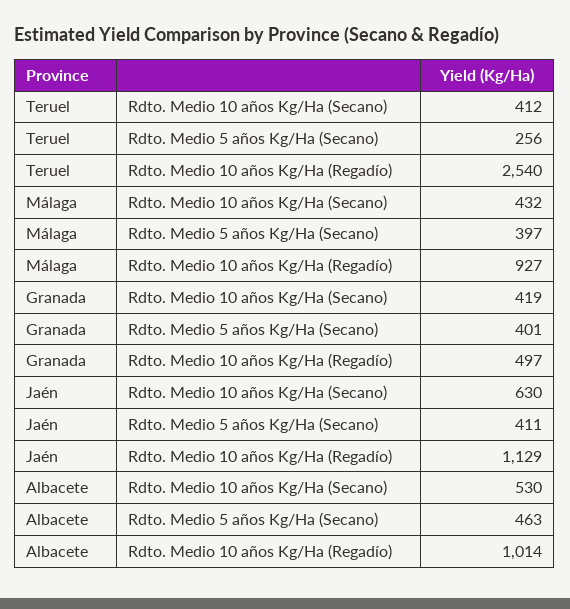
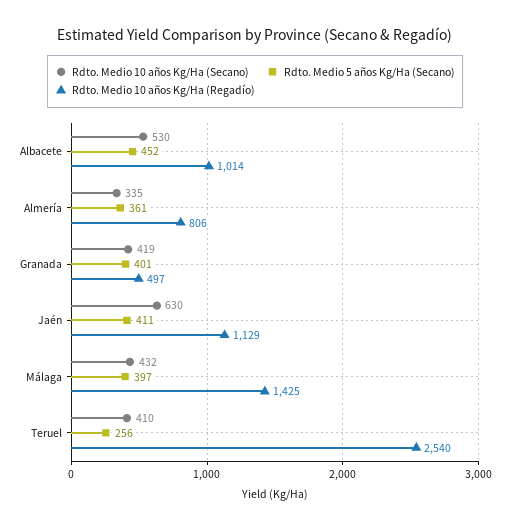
Rdto. Medio 10 años Kg/Ha (Secano), Teruel: 412 -> 410
Rdto. Medio 10 años Kg/Ha (Regadío), Málaga: 927 -> 1425
Rdto. Medio 5 años Kg/Ha (Secano), Albacete: 463 -> 452
Rdto. Medio 10 años Kg/Ha (Secano), Almería: none -> 335
Rdto. Medio 5 años Kg/Ha (Secano), Almería: none -> 361
Rdto. Medio 10 años Kg/Ha (Regadío), Almería: none -> 806

